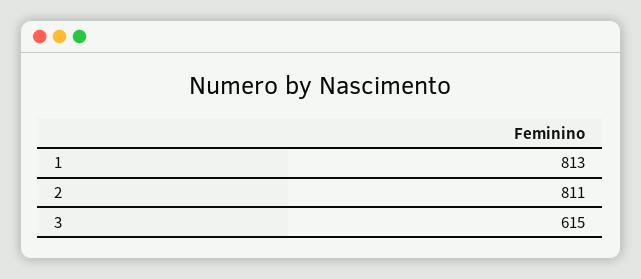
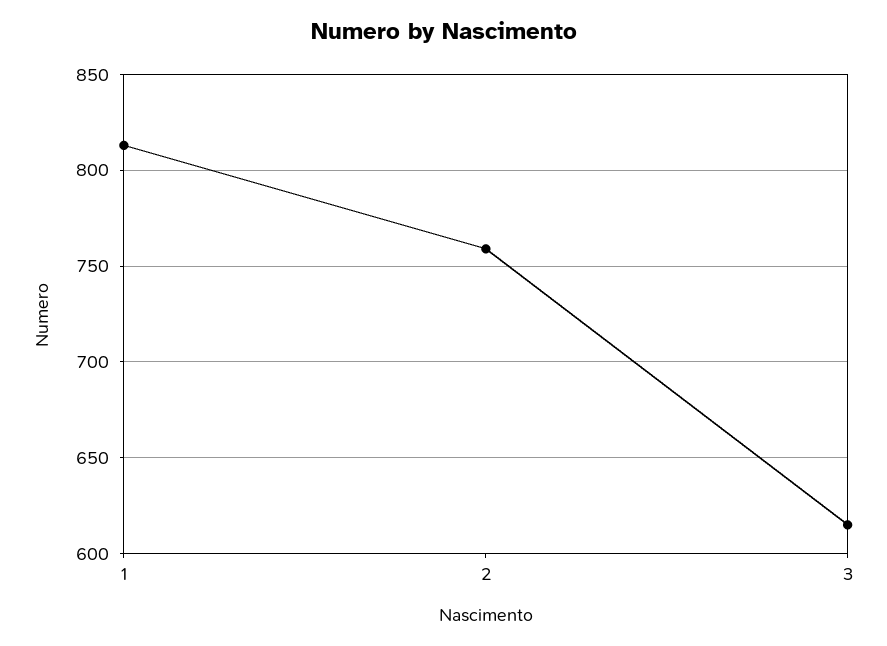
2: 811 -> 760

